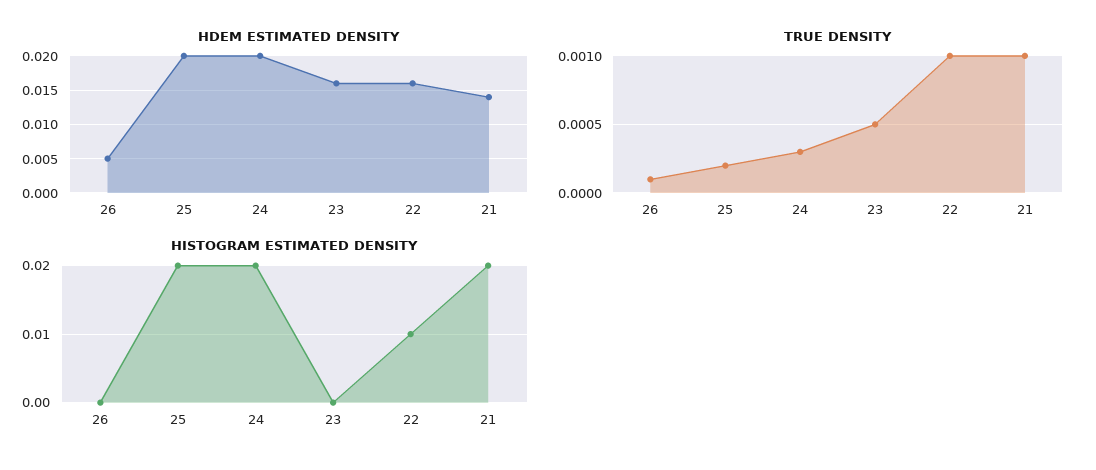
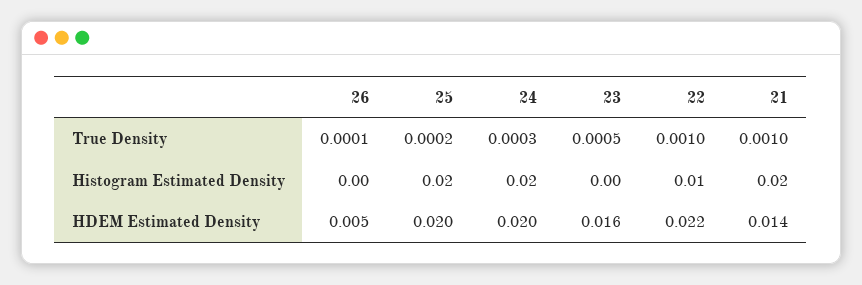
HDEM ESTIMATED DENSITY, 22: 0.016 -> 0.022

